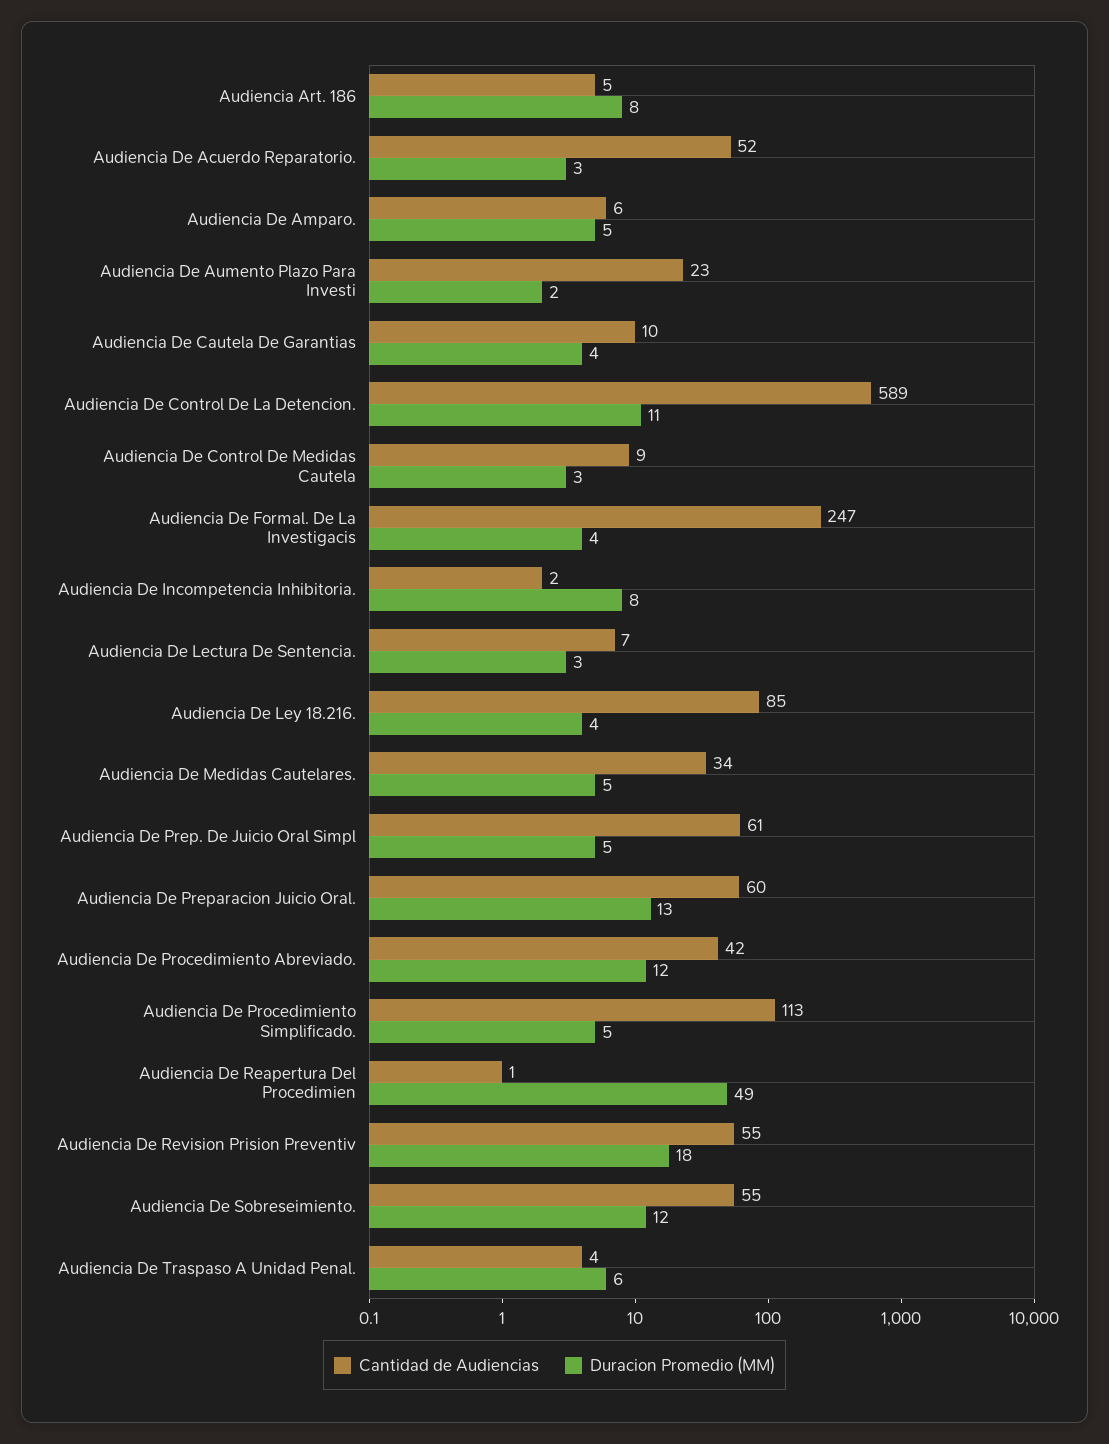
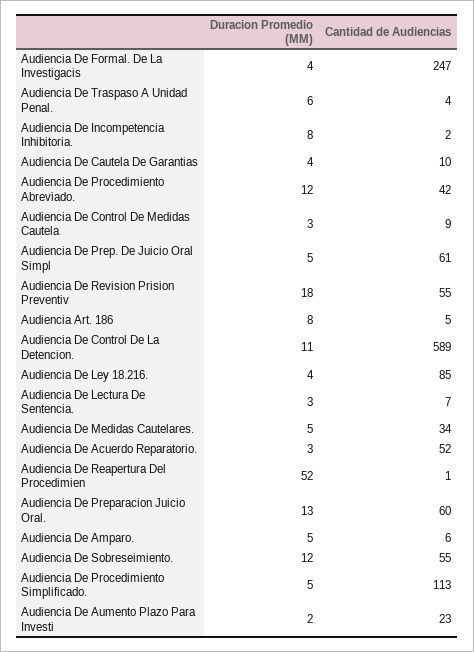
Duracion Promedio (MM), Audiencia De Reapertura Del Procedimien: 49 -> 52

